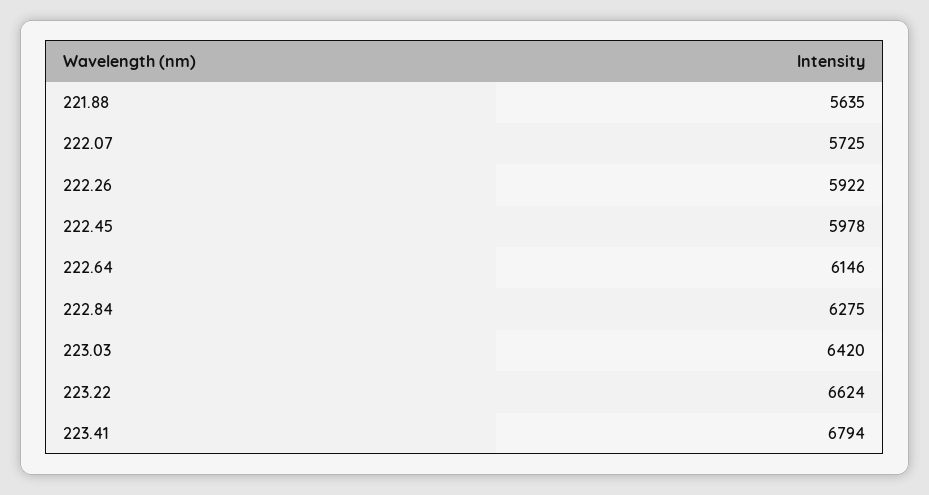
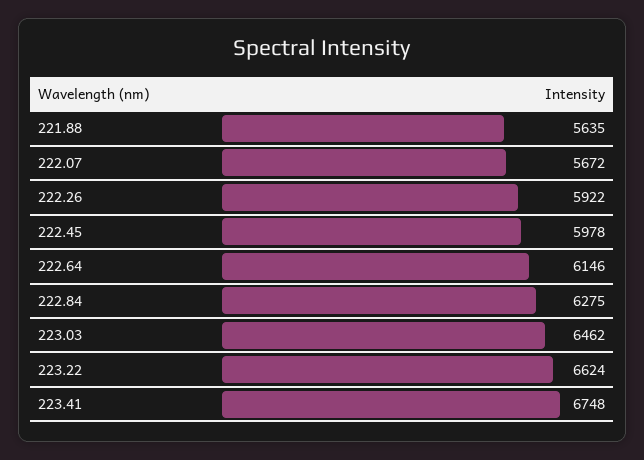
222.07: 5725 -> 5672
223.03: 6420 -> 6462
223.41: 6794 -> 6748

